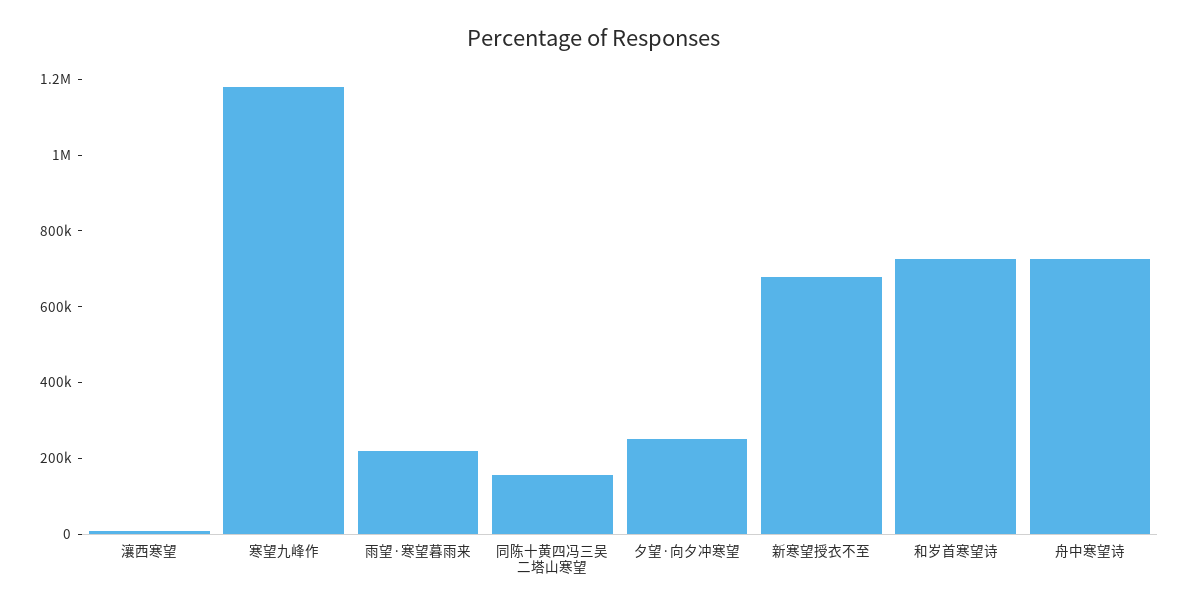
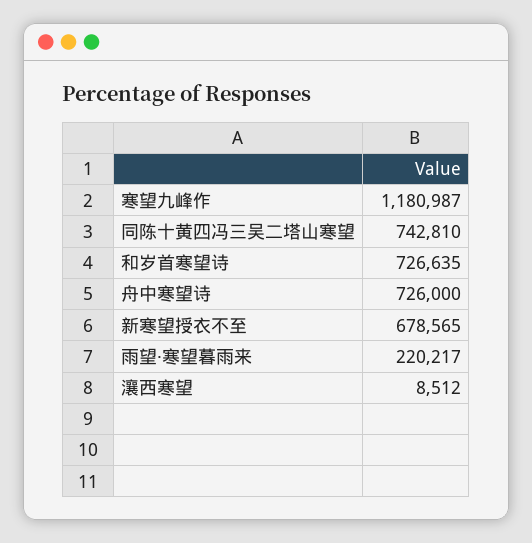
同陈十黄四冯三吴二塔山寒望: 150000 -> 742810
夕望·向夕冲寒望: 250000 -> none

